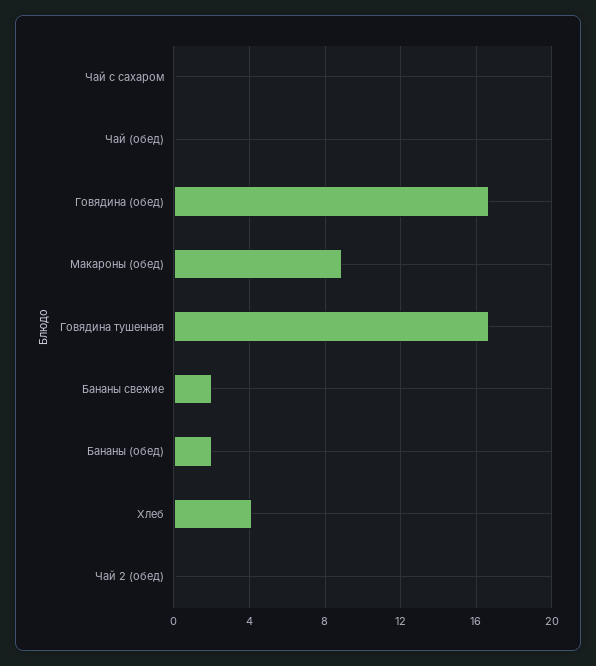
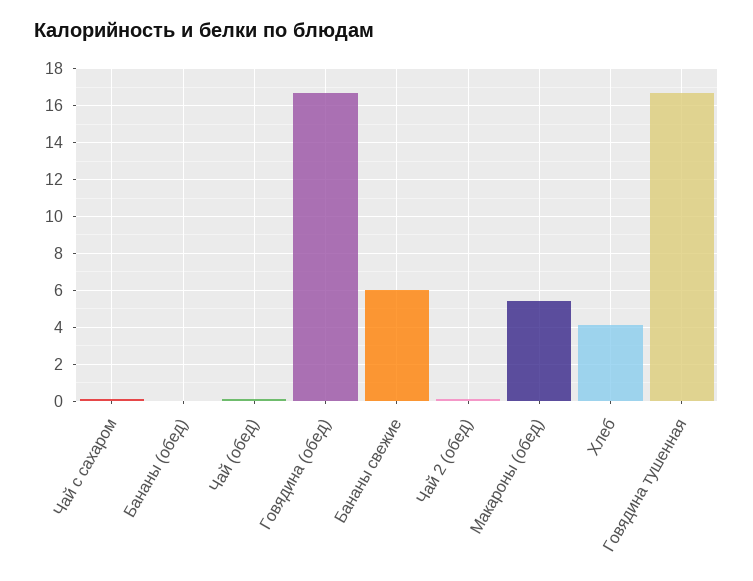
Макароны (обед): 9 -> 5.5
Бананы свежие: 2 -> 6
Бананы (обед): 2 -> 0

